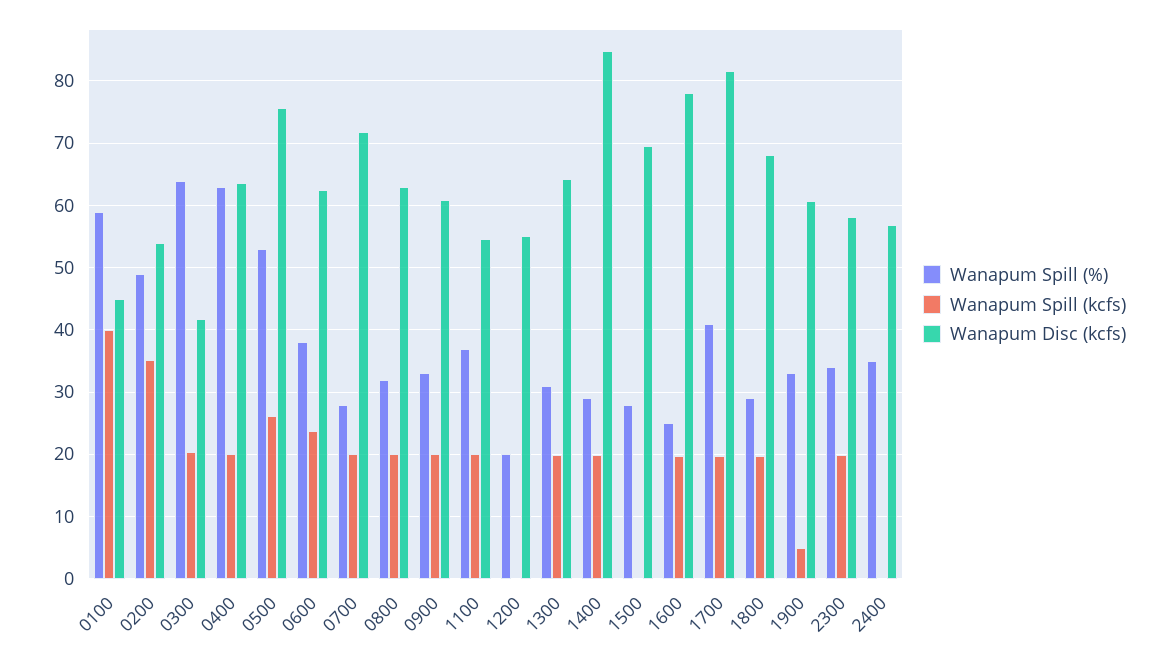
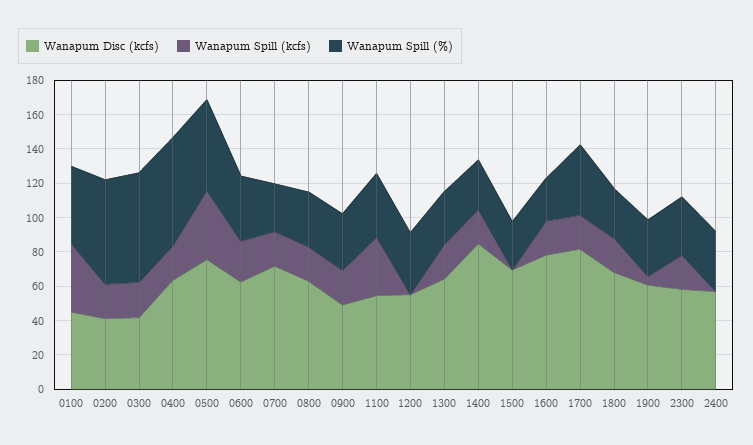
Wanapum Spill (%), 0100: 59 -> 45
Wanapum Spill (%), 0200: 49 -> 60
Wanapum Spill (kcfs), 0200: 35 -> 20
Wanapum Disc (kcfs), 0200: 54 -> 40
Wanapum Spill (kcfs), 0500: 26 -> 40
Wanapum Disc (kcfs), 0900: 61 -> 50
Wanapum Spill (kcfs), 1100: 20 -> 35
Wanapum Spill (%), 1200: 20 -> 35

